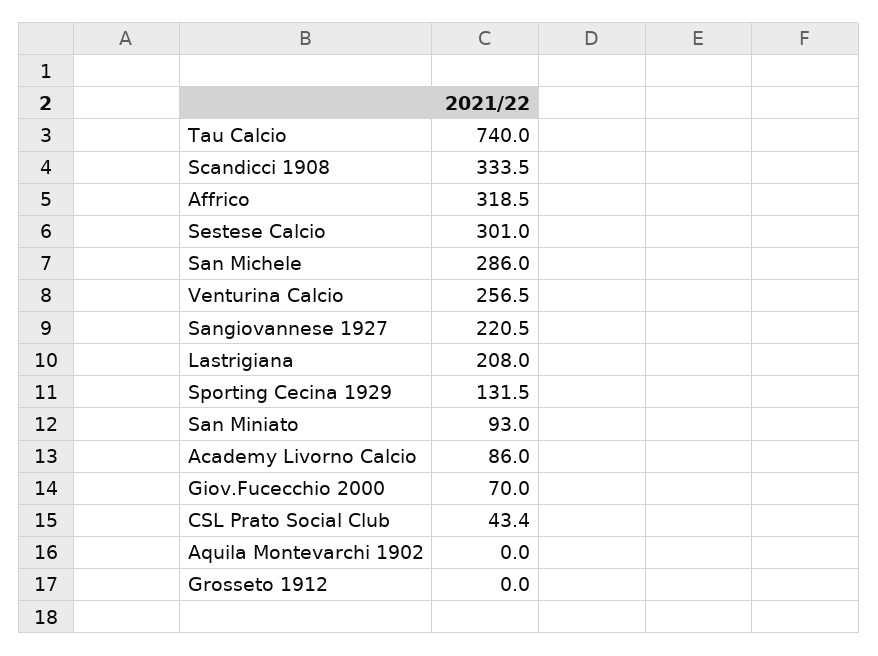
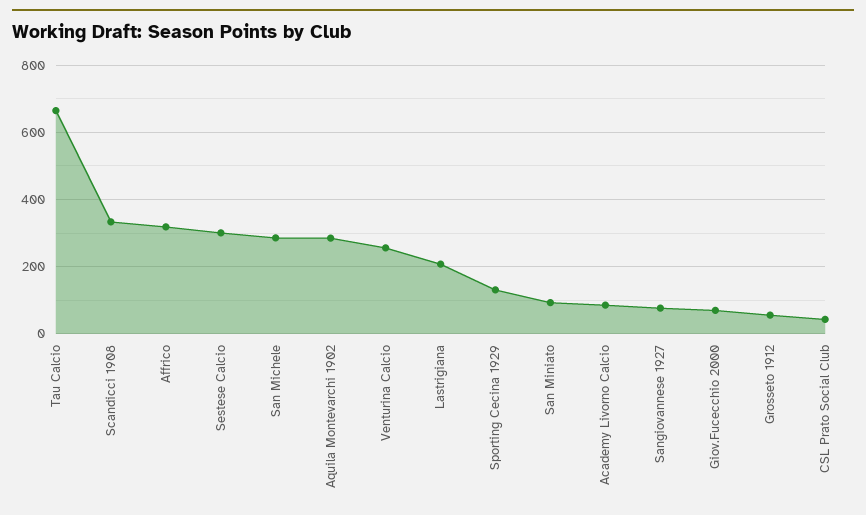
Tau Calcio: 740 -> 660
Sangiovannese 1927: 220.5 -> 80
Aquila Montevarchi 1902: 0 -> 280
Grosseto 1912: 0 -> 60

